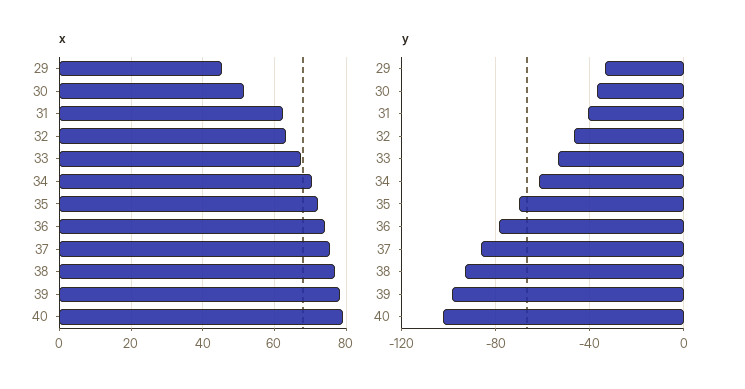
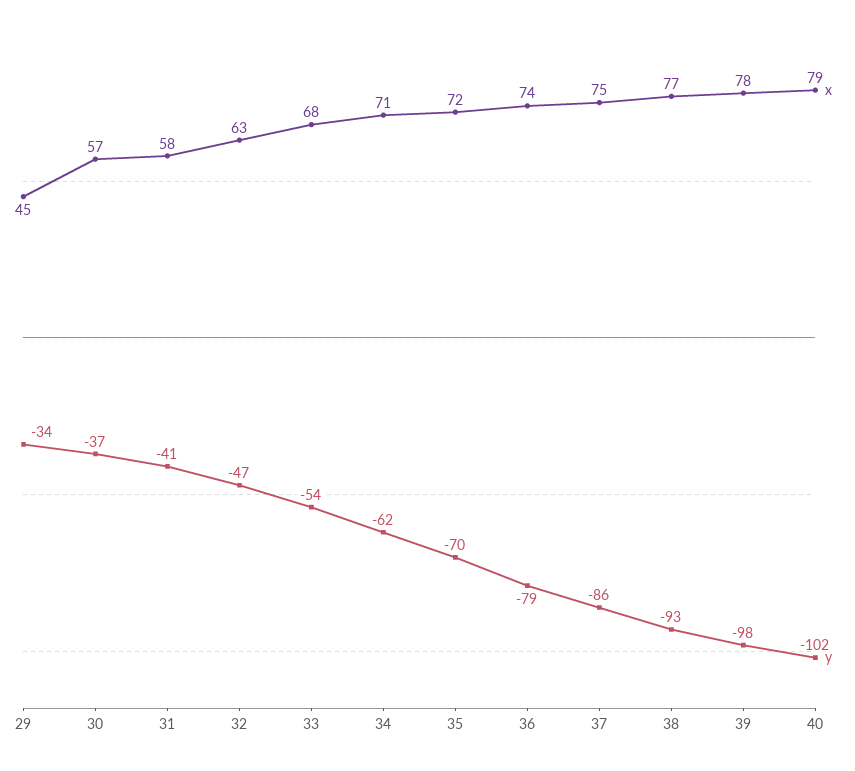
x, 30: 52 -> 57
x, 31: 62 -> 58

